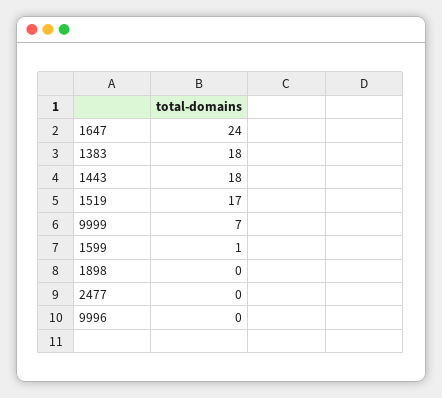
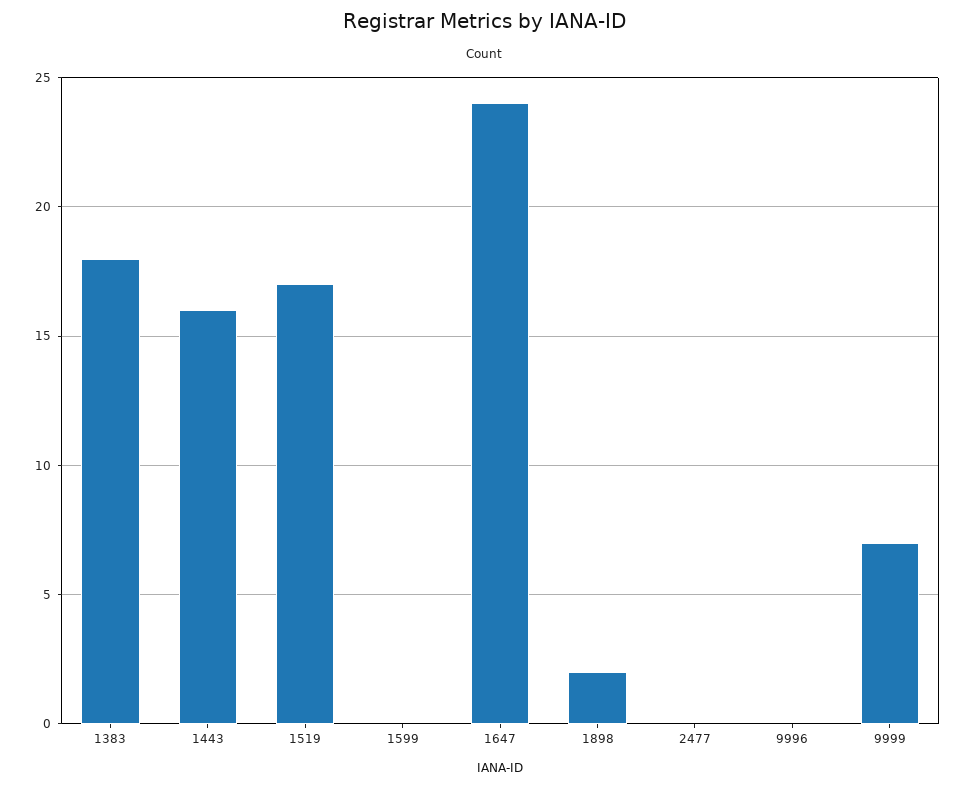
1443: 18 -> 16
1599: 1 -> 0
1898: 0 -> 2

